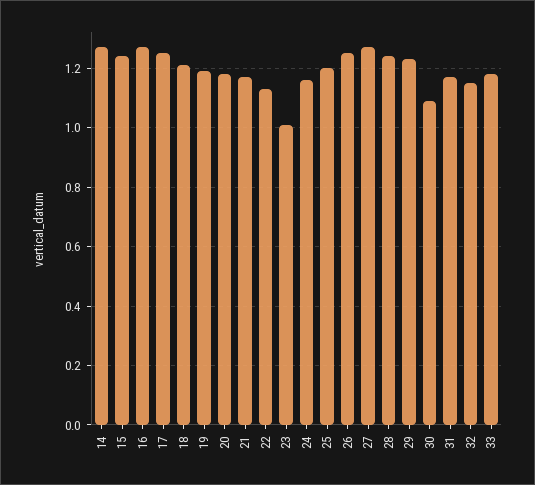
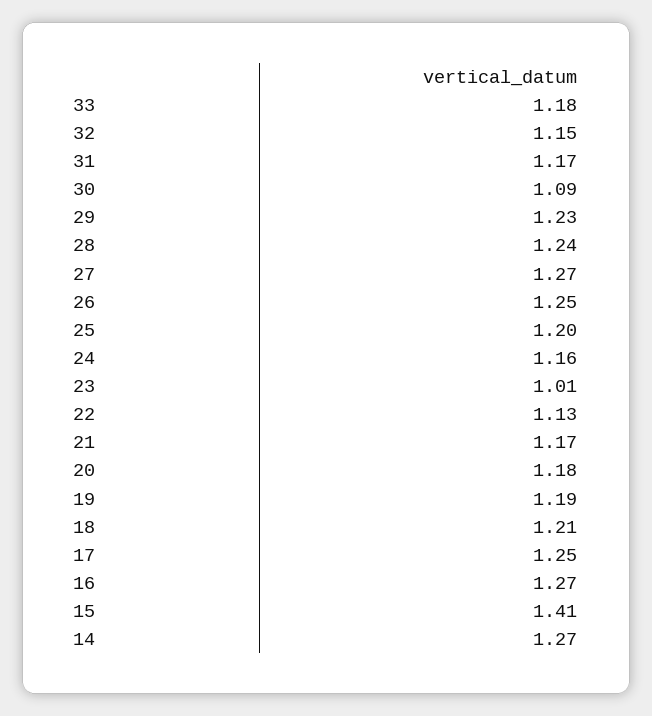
15: 1.25 -> 1.41

